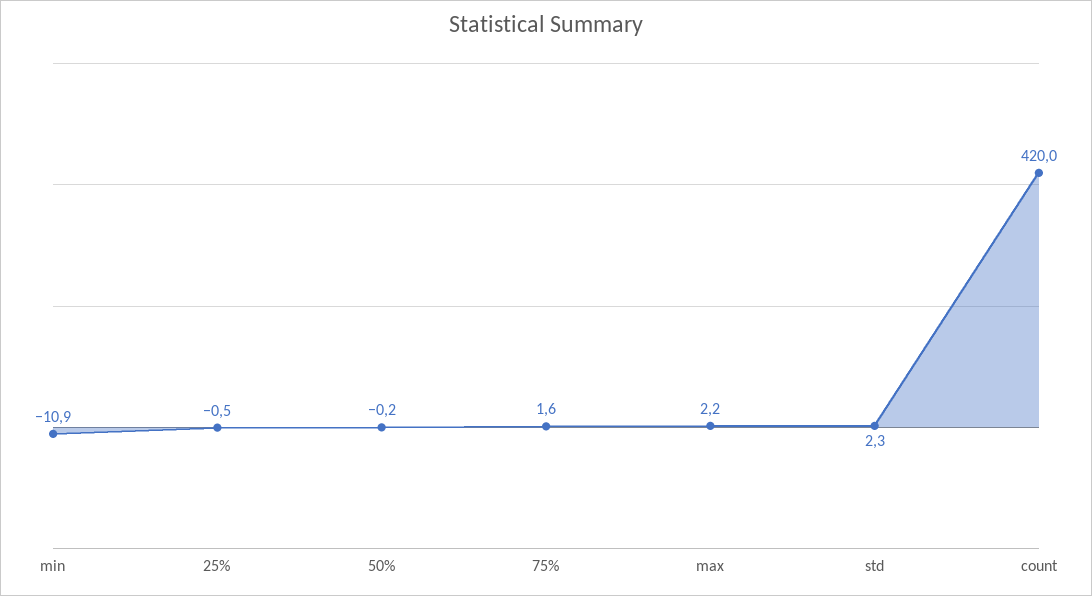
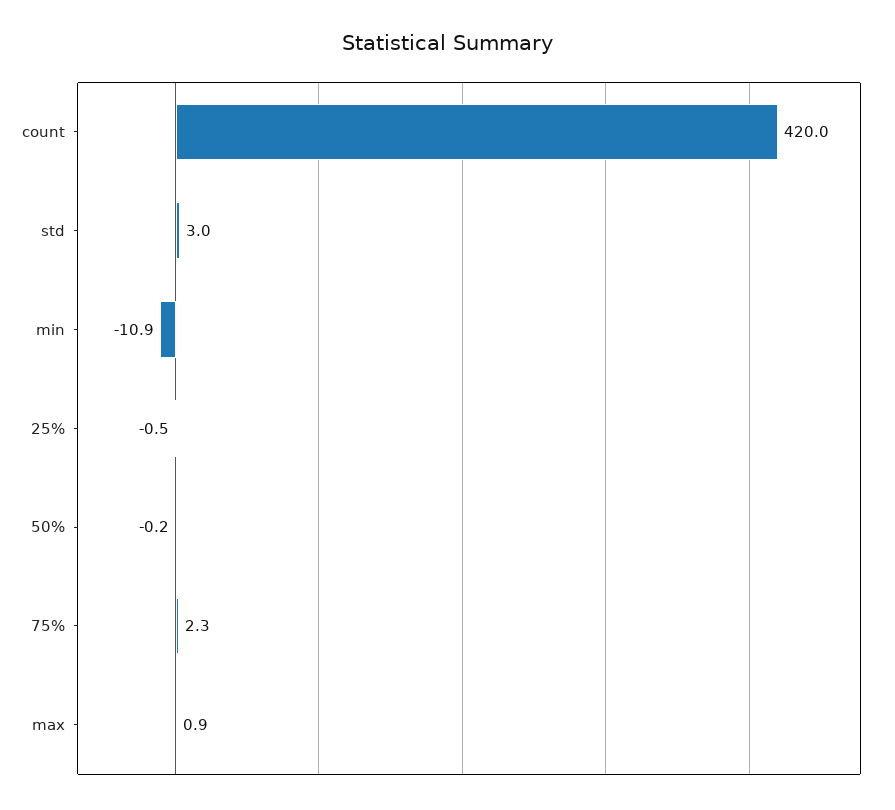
75%: 1.6 -> 2.3
max: 2.2 -> 0.9
std: 2.3 -> 3

